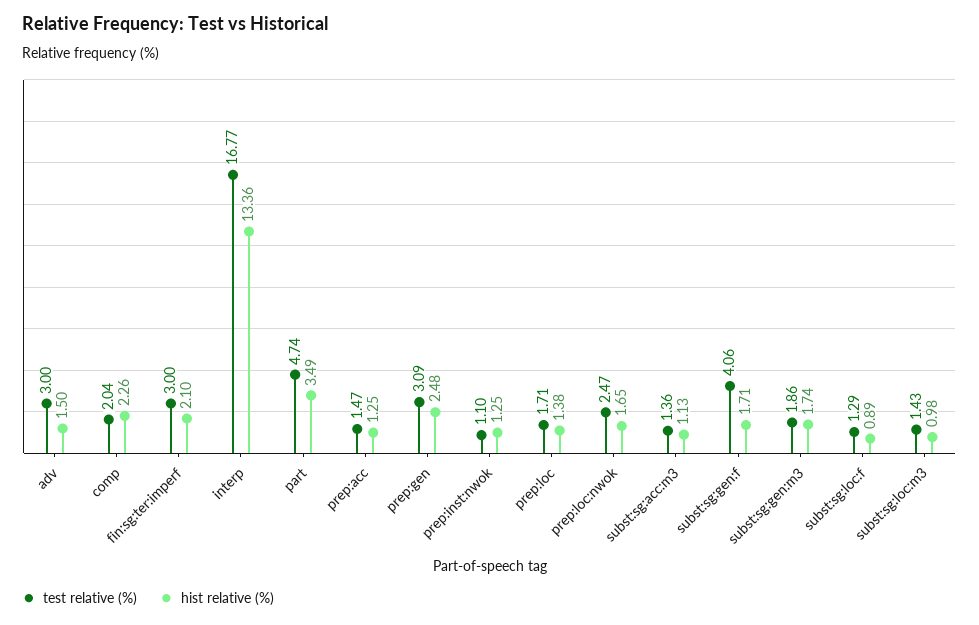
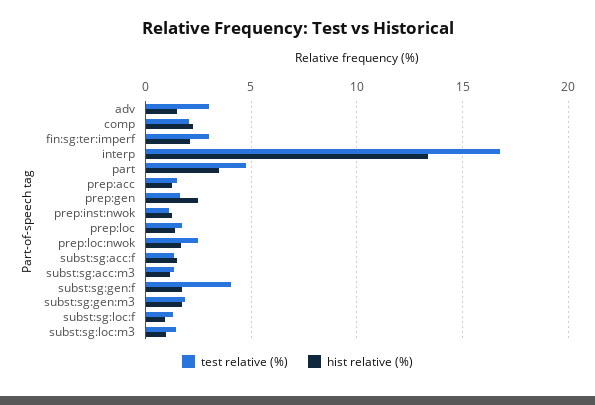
test relative (%), prep:gen: 3.09 -> 1.5
test relative (%), subst:sg:acc:f: none -> 1.5
hist relative (%), subst:sg:acc:f: none -> 1.5

